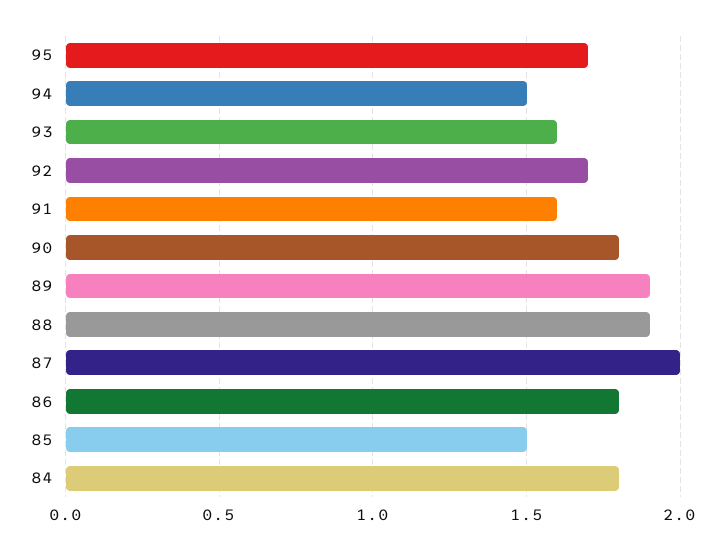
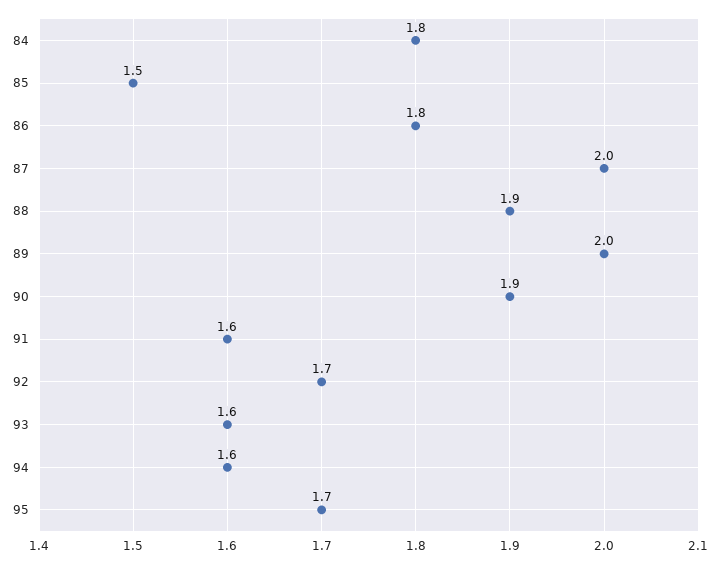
94: 1.5 -> 1.6
90: 1.8 -> 1.9
89: 1.9 -> 2

